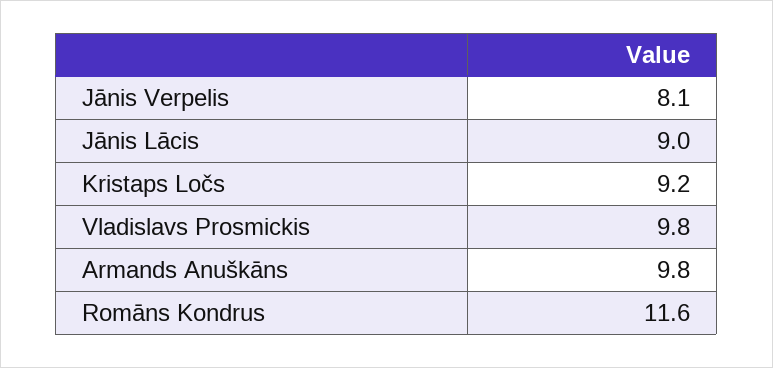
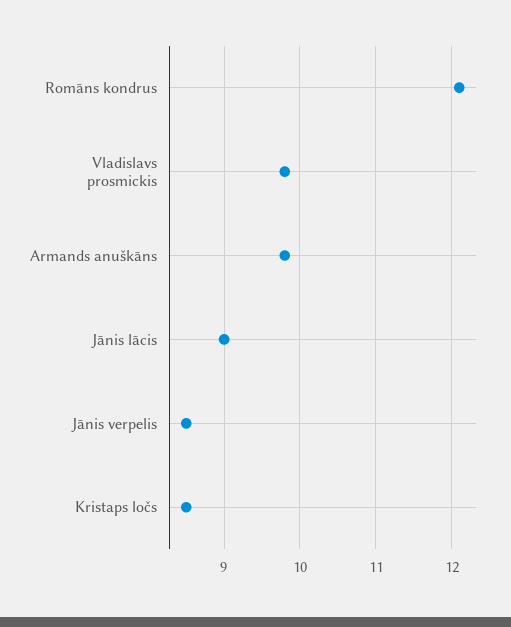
Jānis Verpelis: 8.1 -> 8.5
Kristaps Ločs: 9.2 -> 8.5
Romāns Kondrus: 11.6 -> 12.1

